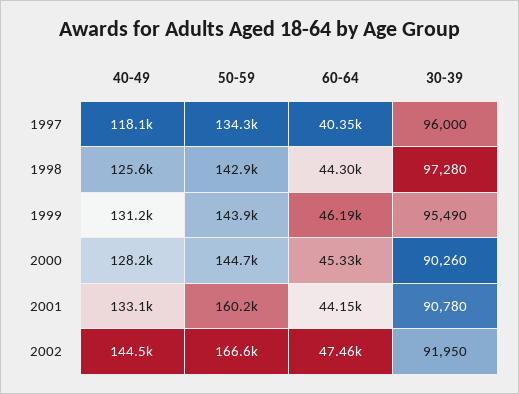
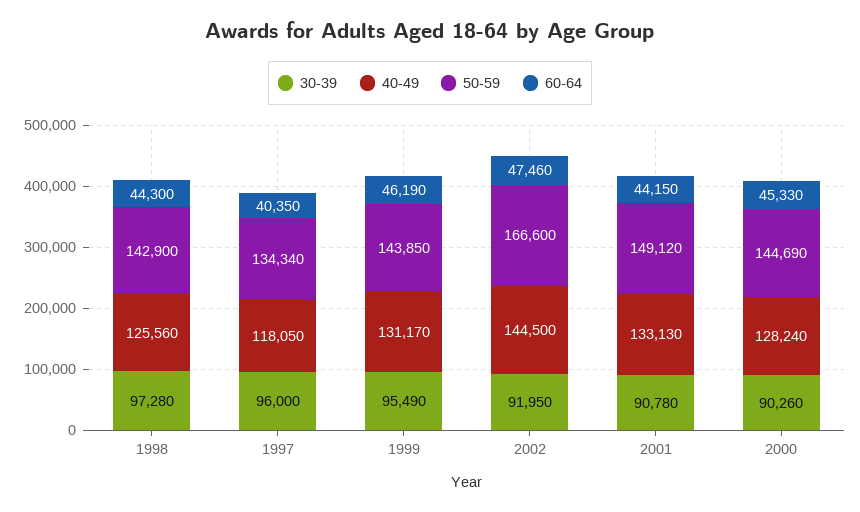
50-59, 2001: 160200 -> 149120

